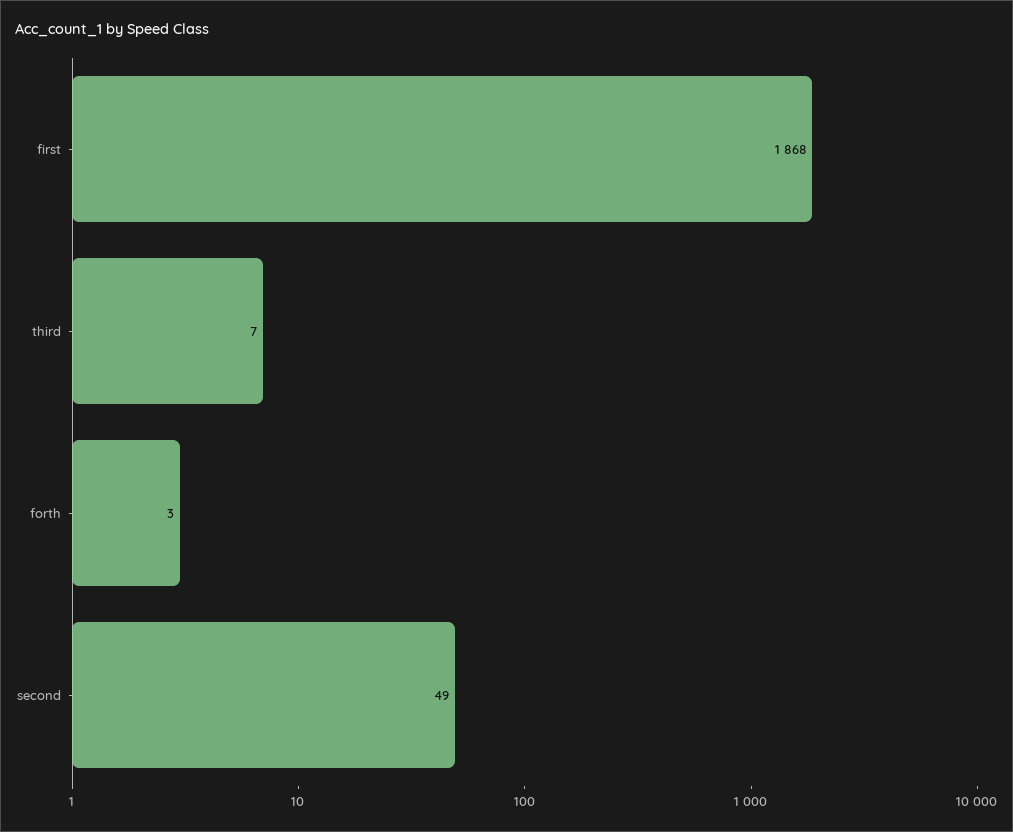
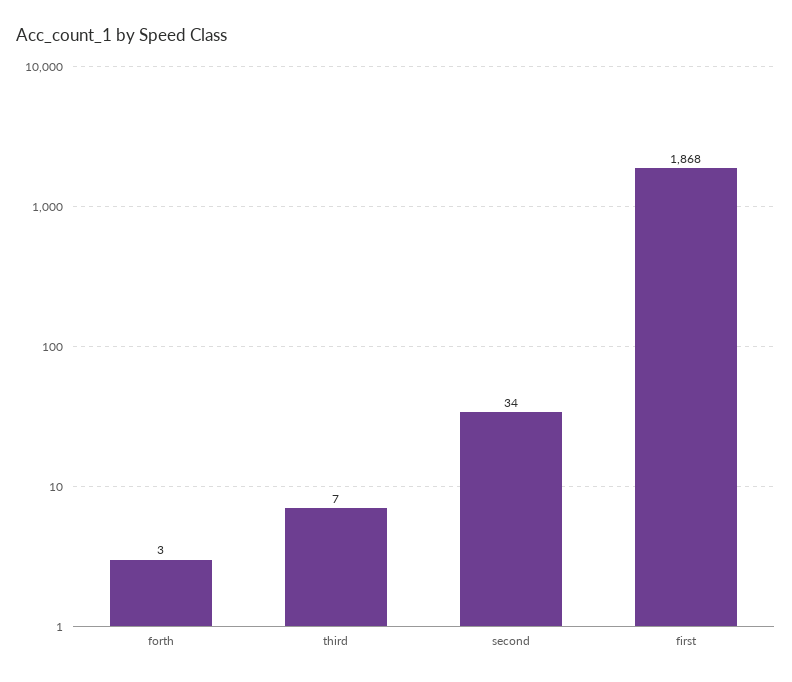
second: 49 -> 34

